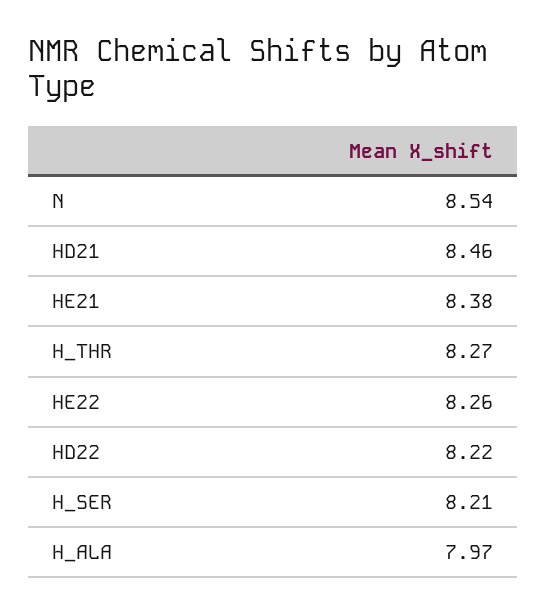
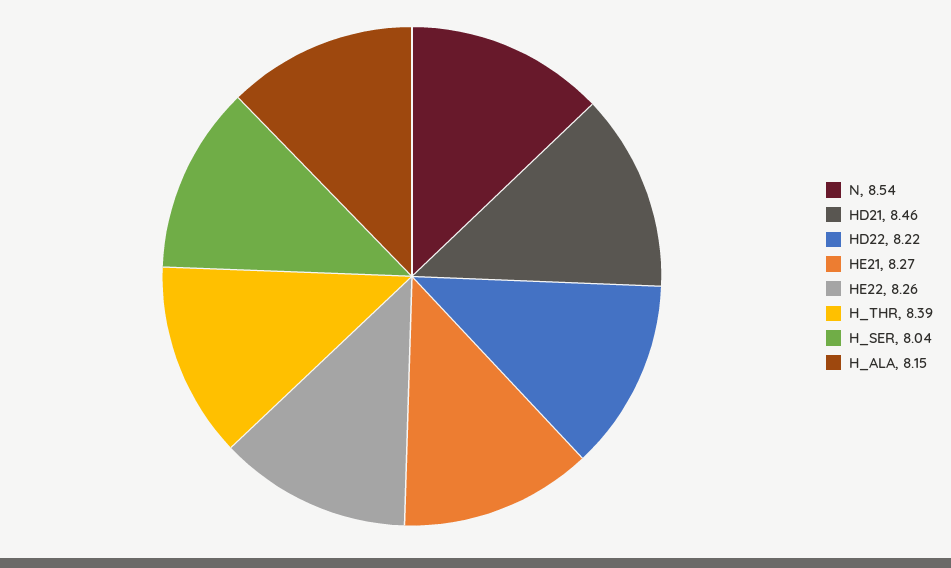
HE21: 8.38 -> 8.27
H_THR: 8.27 -> 8.39
H_SER: 8.21 -> 8.04
H_ALA: 7.97 -> 8.15

